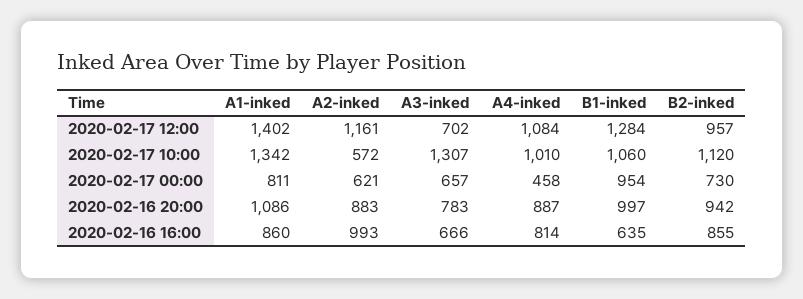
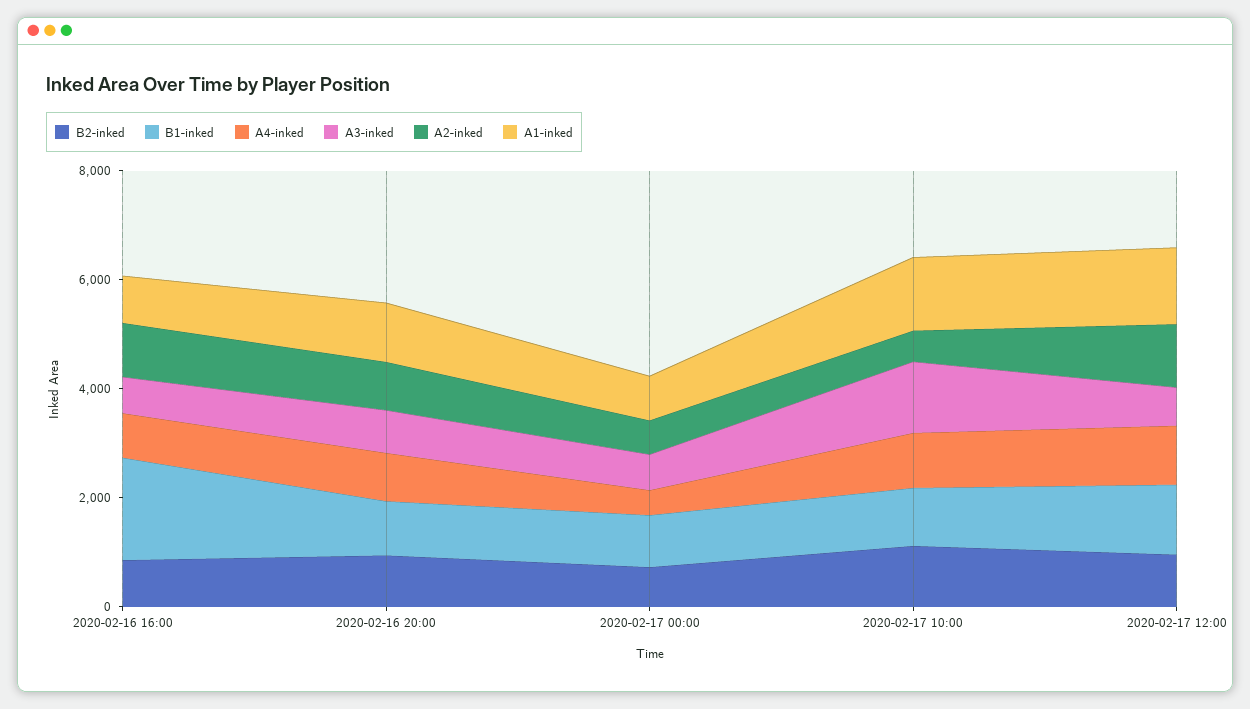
B1-inked, 2020-02-16 16:00: 635 -> 2000

